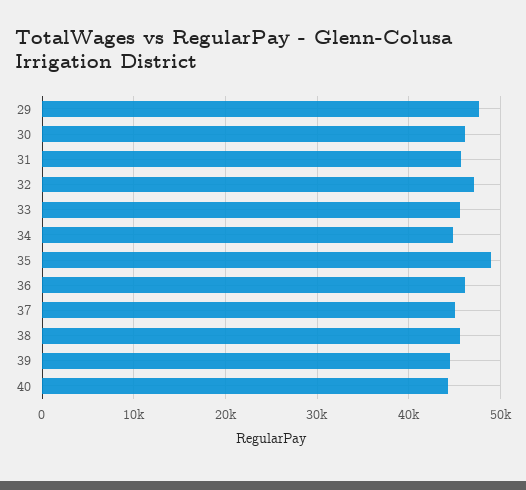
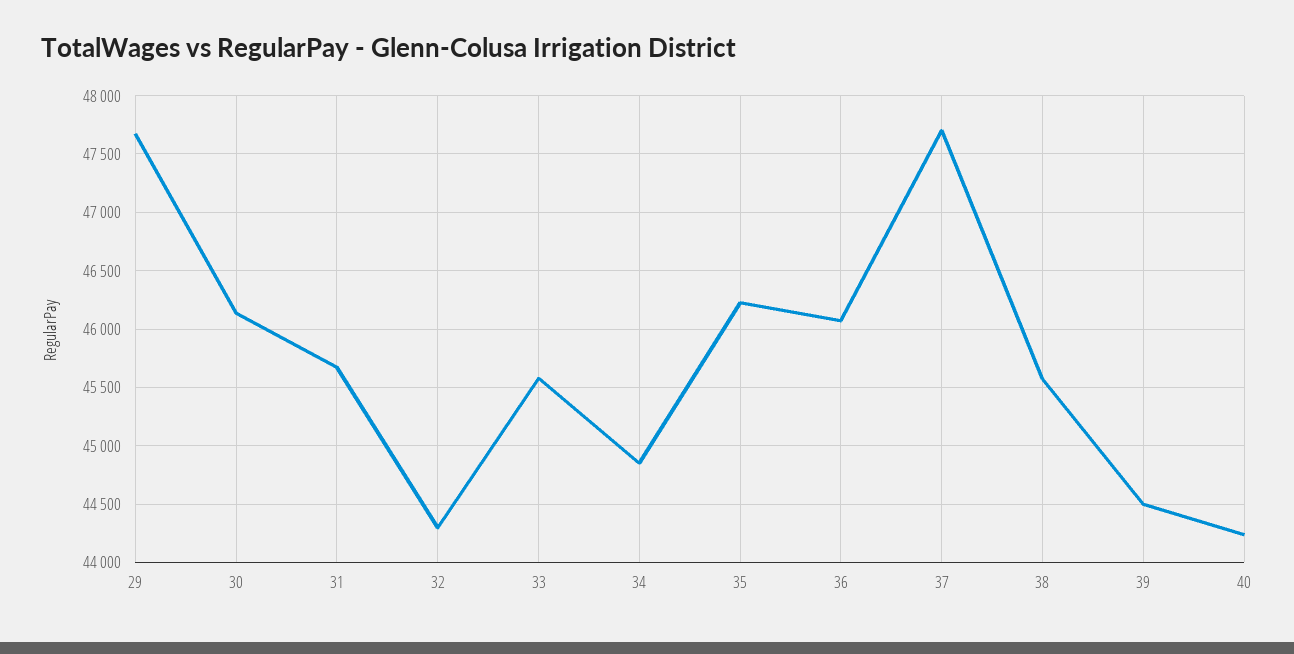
32: 47000 -> 44300
35: 49000 -> 46200
37: 45000 -> 47700

